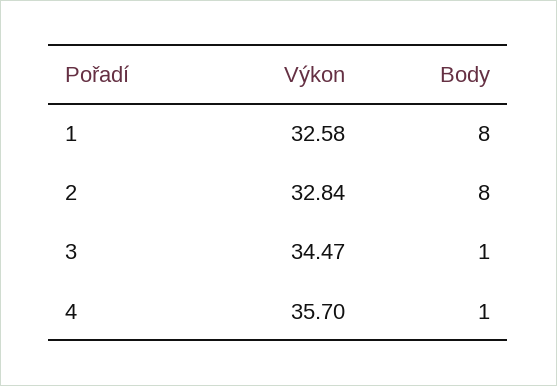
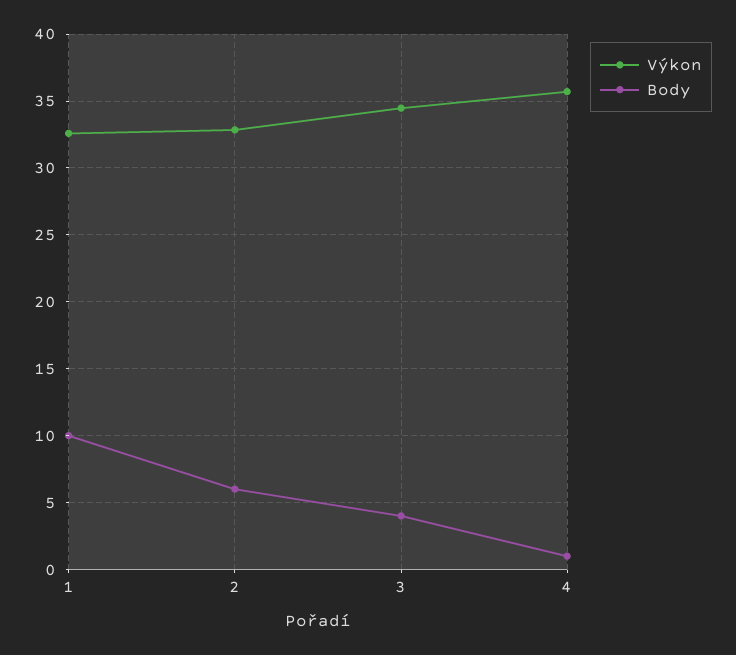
Body, 1: 8 -> 10
Body, 2: 8 -> 6
Body, 3: 1 -> 4

